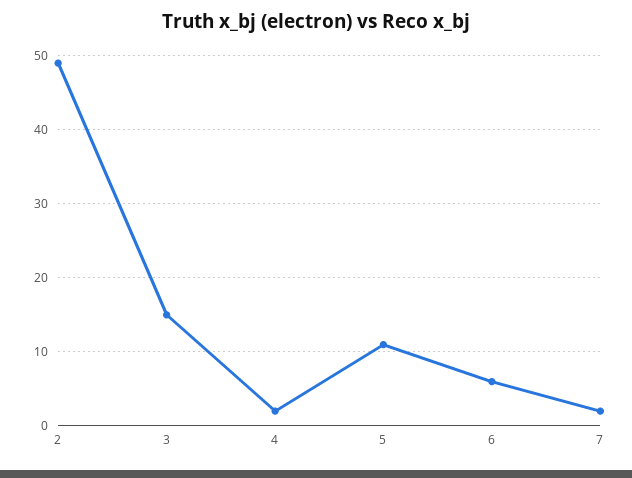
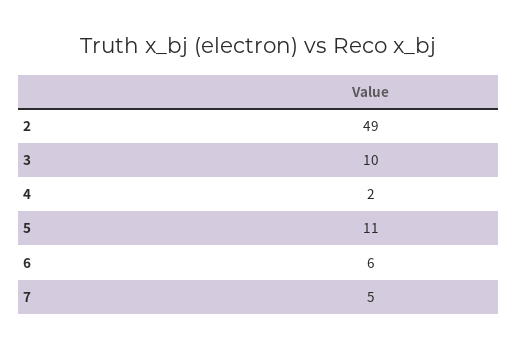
3: 15 -> 10
7: 2 -> 5

